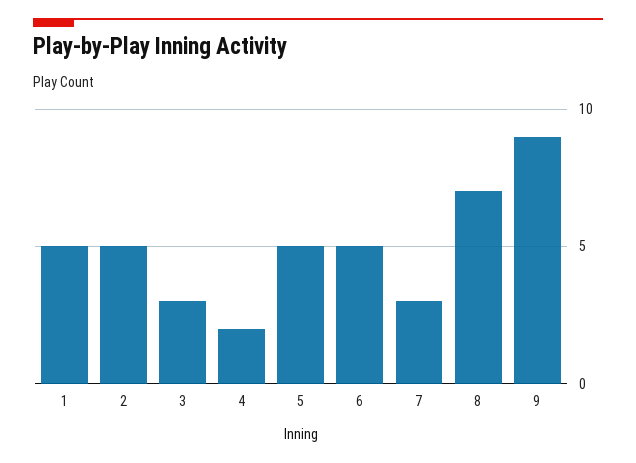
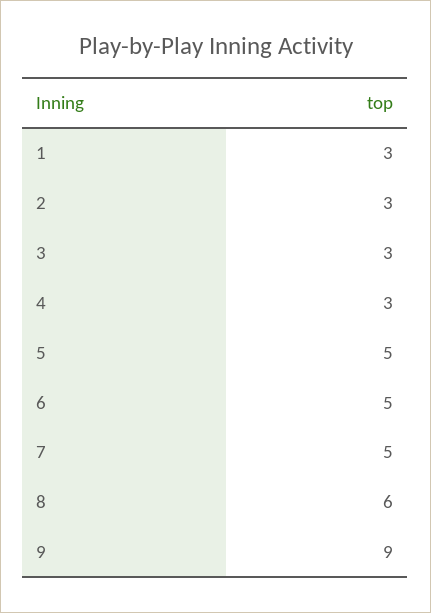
1: 5 -> 3
2: 5 -> 3
4: 2 -> 3
7: 3 -> 5
8: 7 -> 6

